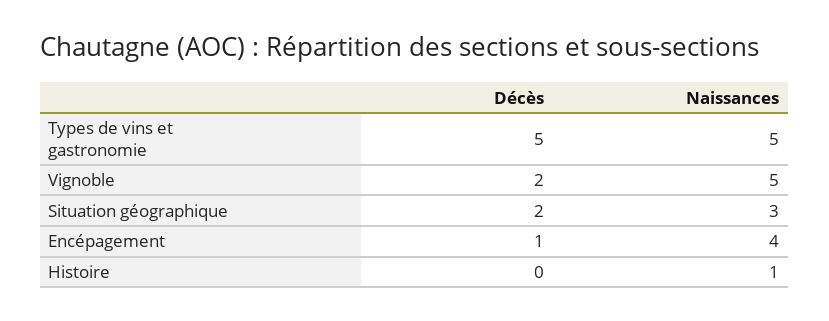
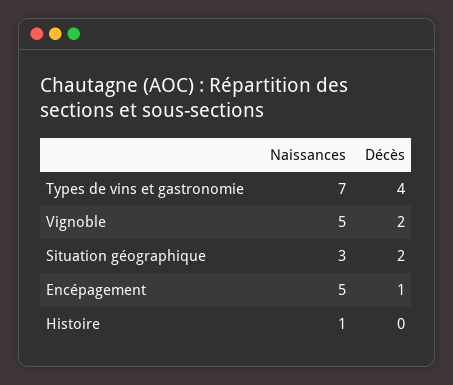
Décès, Types de vins et gastronomie: 5 -> 4
Naissances, Types de vins et gastronomie: 5 -> 7
Naissances, Encépagement: 4 -> 5

